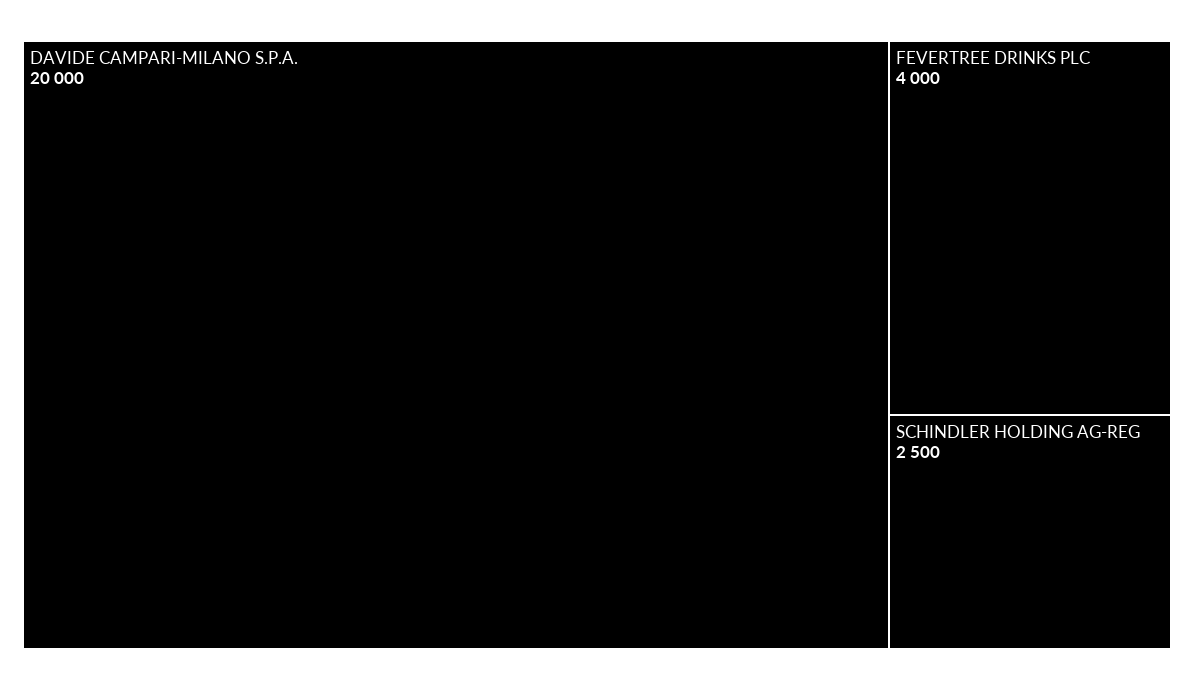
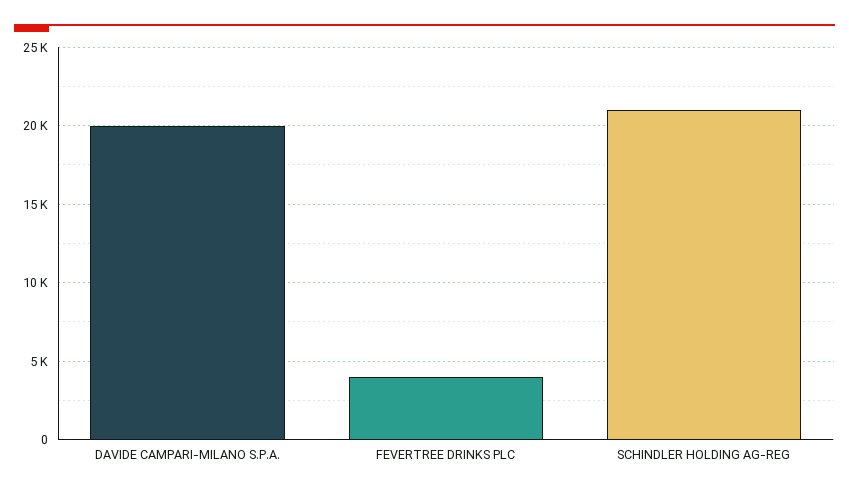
SCHINDLER HOLDING AG-REG: 2500 -> 21000

